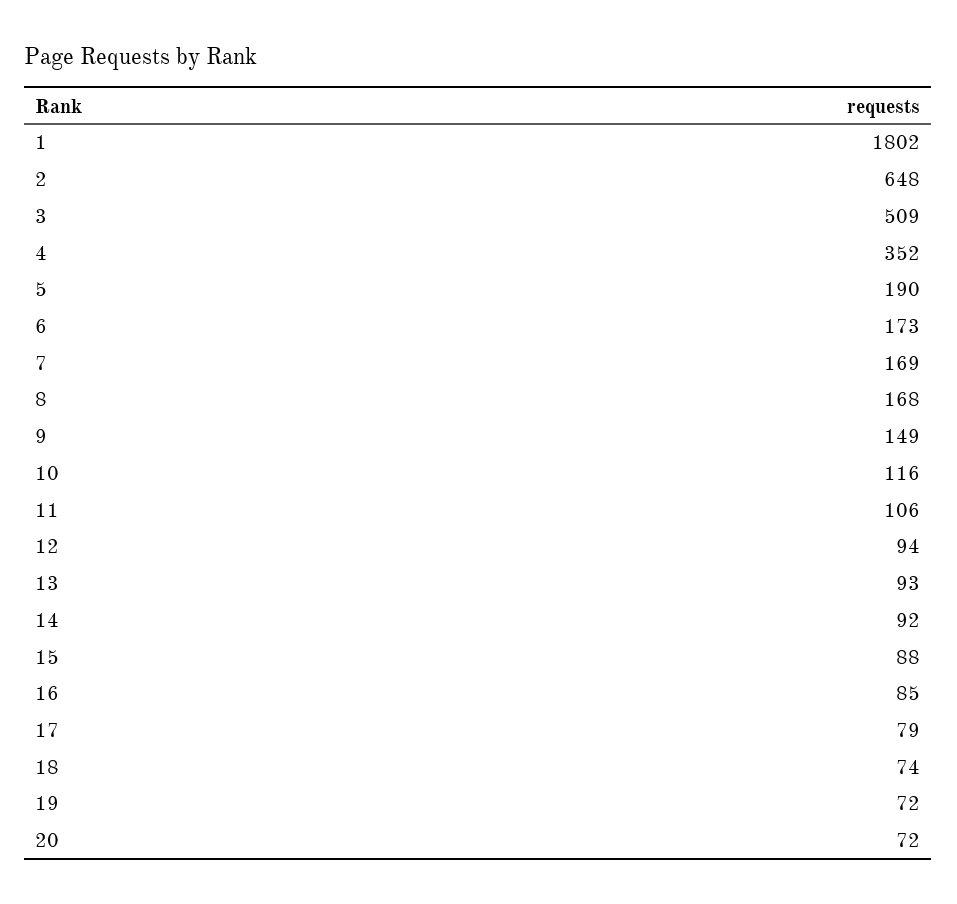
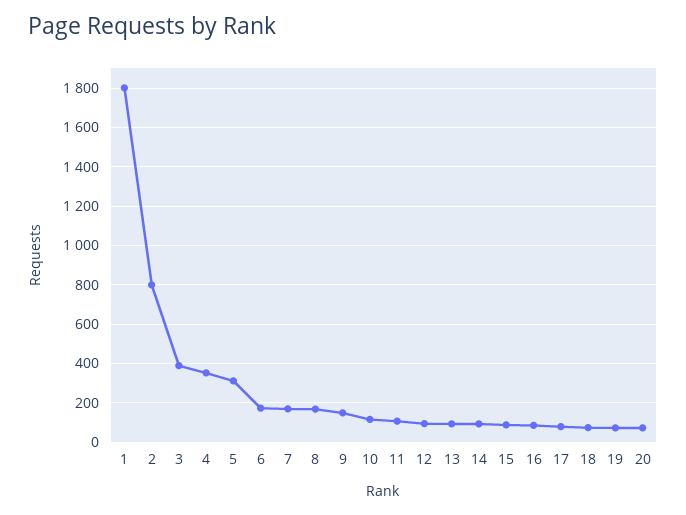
2: 648 -> 800
3: 509 -> 400
5: 190 -> 300

